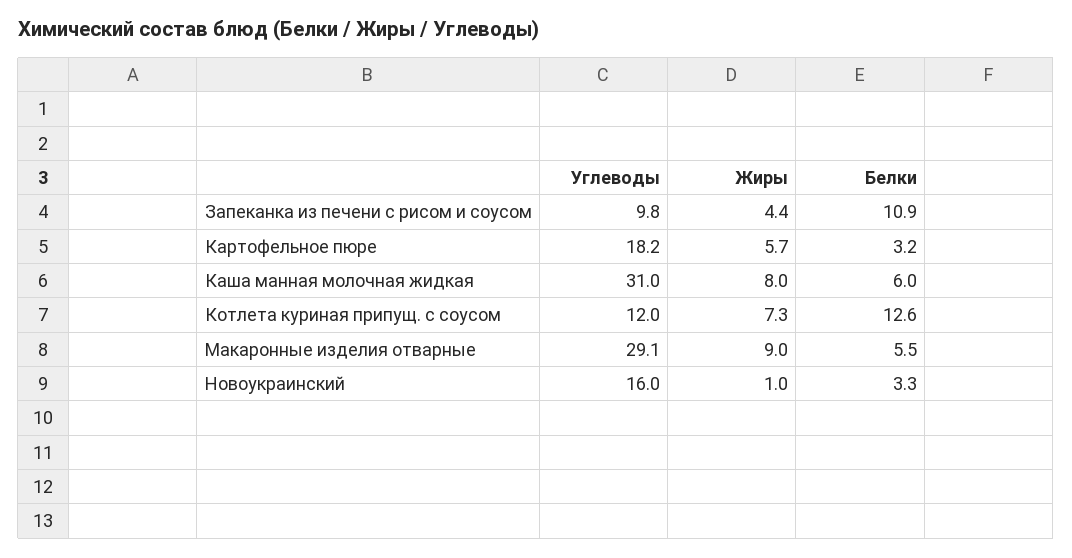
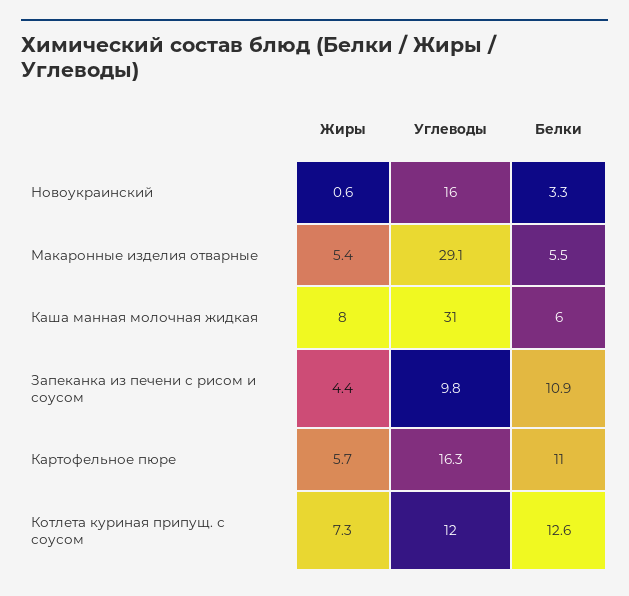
Углеводы, Картофельное пюре: 18.2 -> 16.3
Белки, Картофельное пюре: 3.2 -> 11
Жиры, Макаронные изделия отварные: 9 -> 5.4
Жиры, Новоукраинский: 1 -> 0.6

